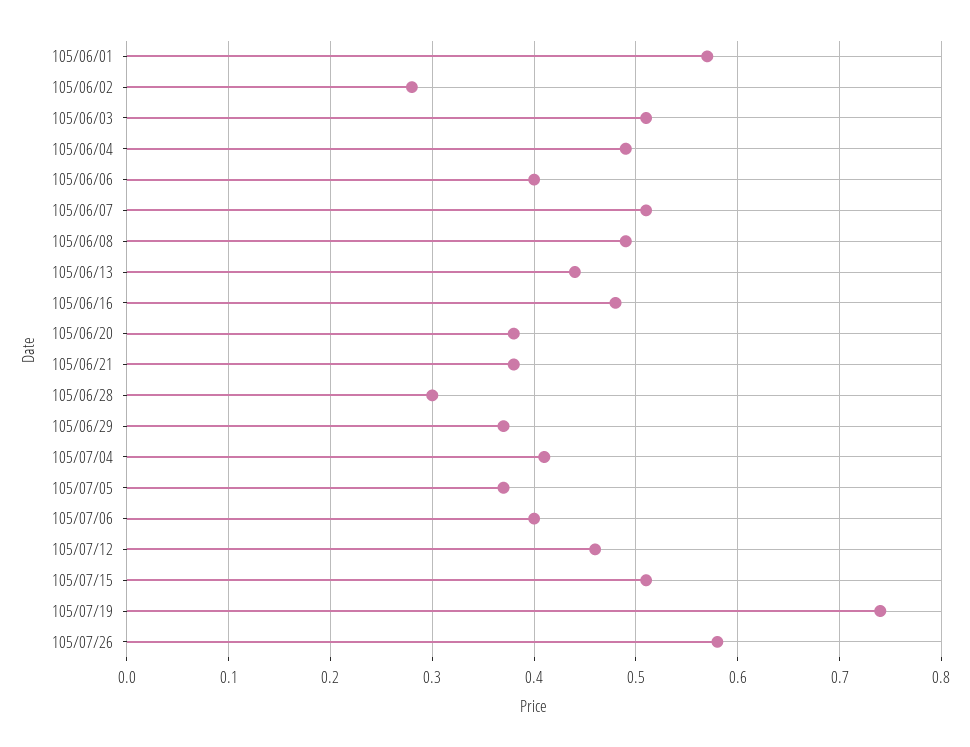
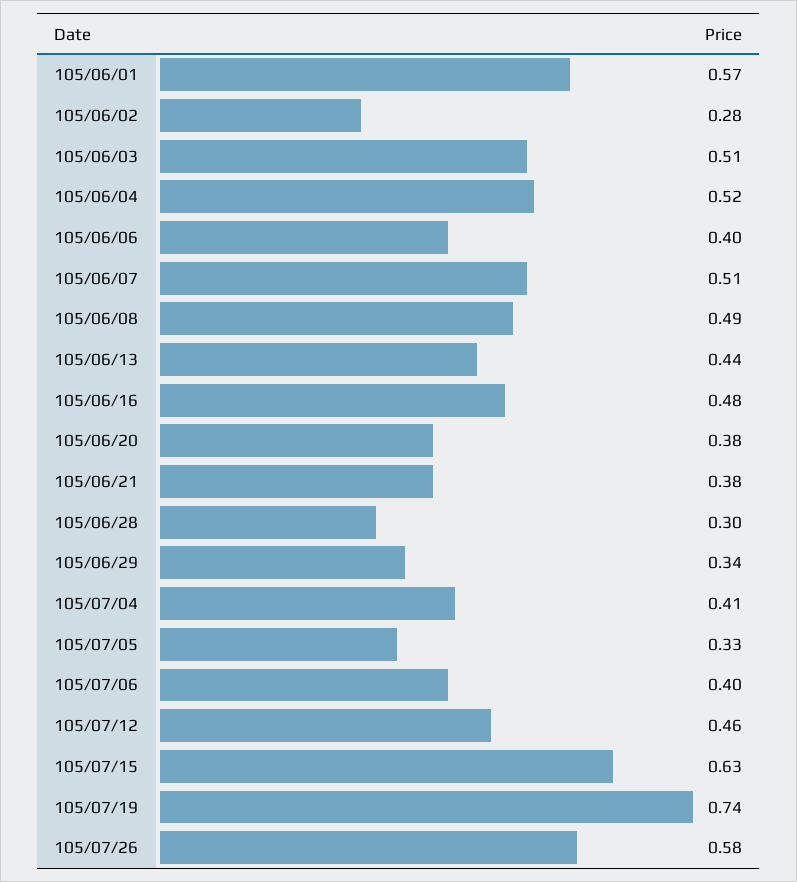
105/06/04: 0.49 -> 0.52
105/06/29: 0.37 -> 0.34
105/07/05: 0.37 -> 0.33
105/07/15: 0.51 -> 0.63

